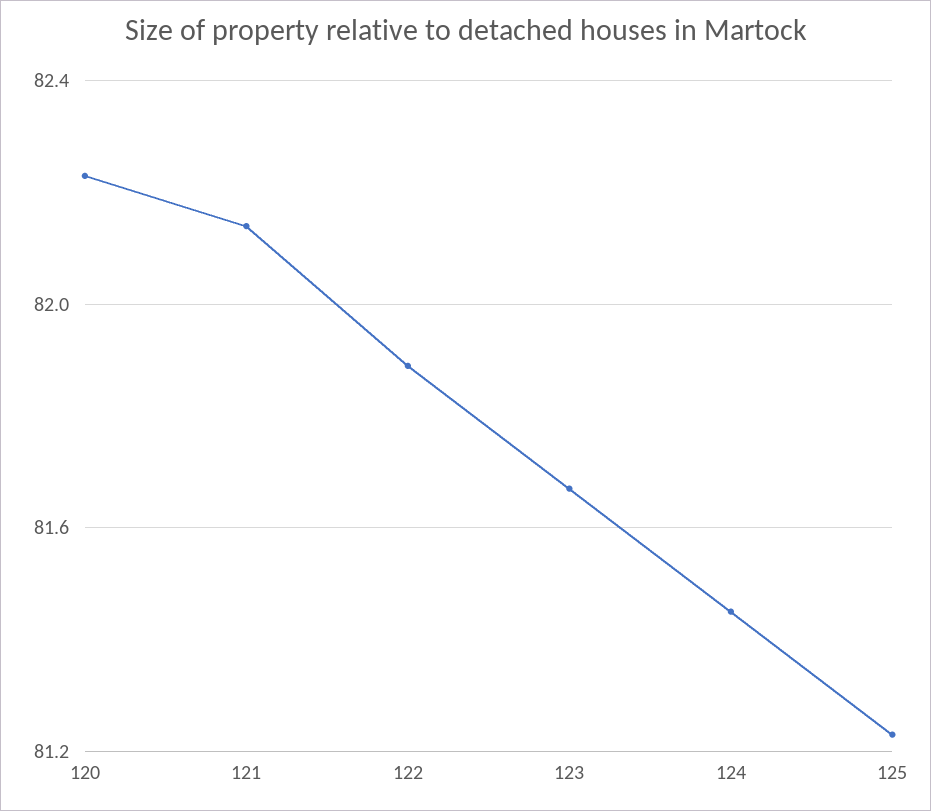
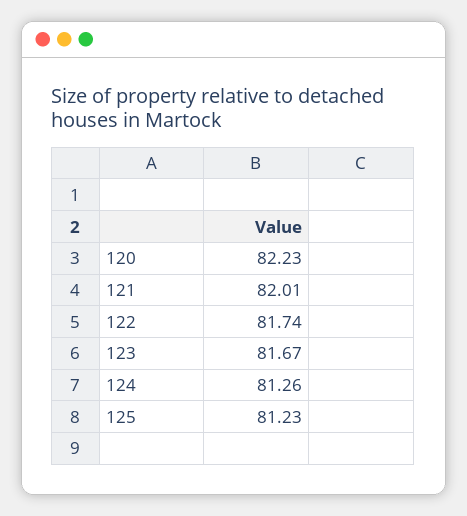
121: 82.15 -> 82.01
122: 81.9 -> 81.74
124: 81.45 -> 81.26

